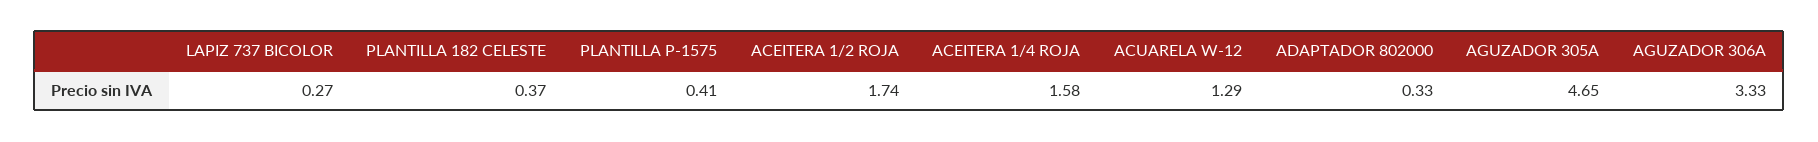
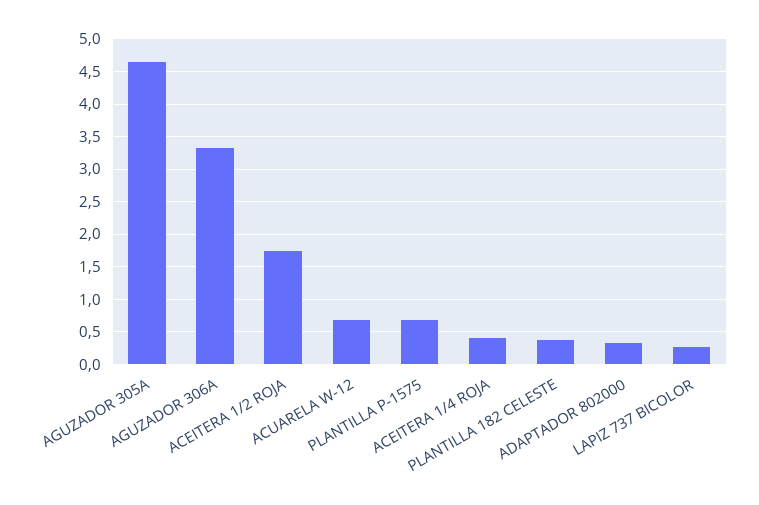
PLANTILLA P-1575: 0.41 -> 0.7
ACEITERA 1/4 ROJA: 1.58 -> 0.4
ACUARELA W-12: 1.29 -> 0.7

